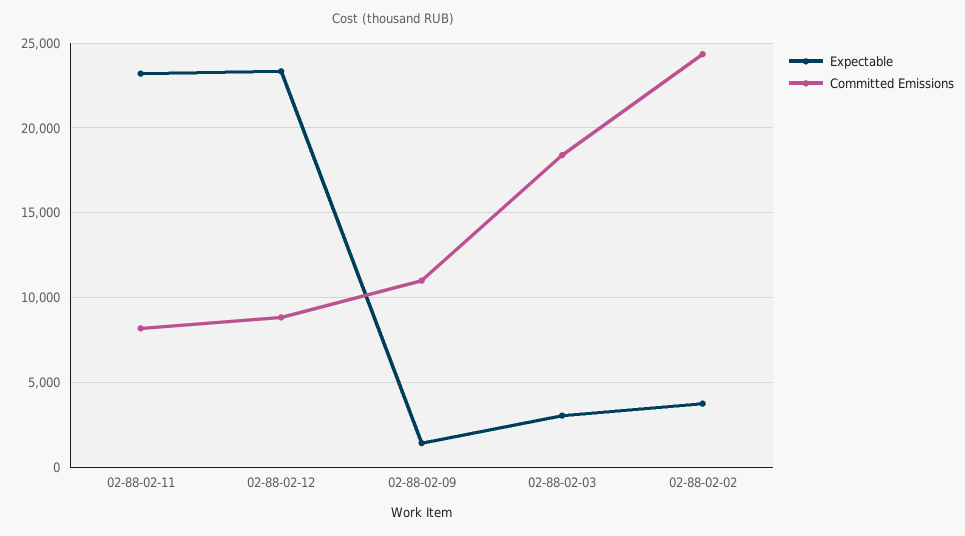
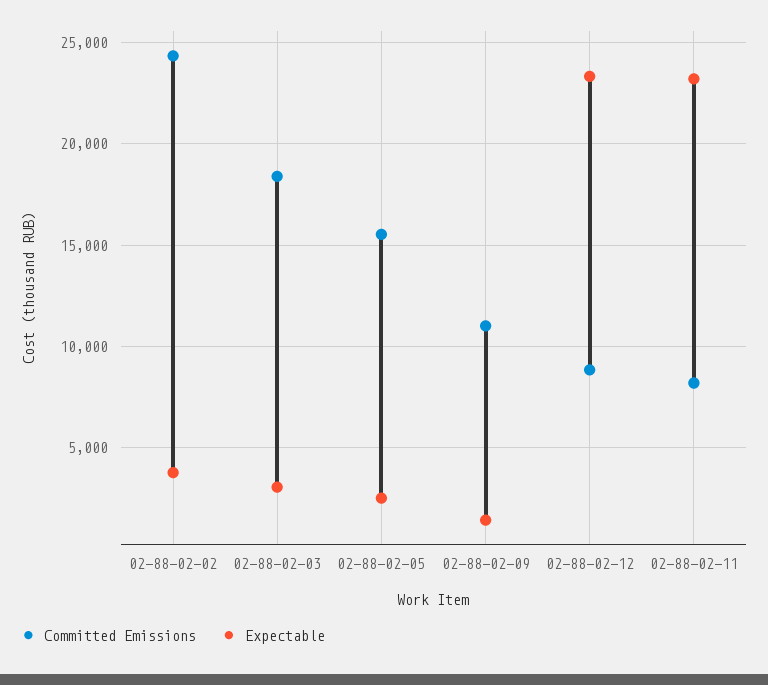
Committed Emissions, 02-88-02-05: none -> 15500
Expectable, 02-88-02-05: none -> 2500

